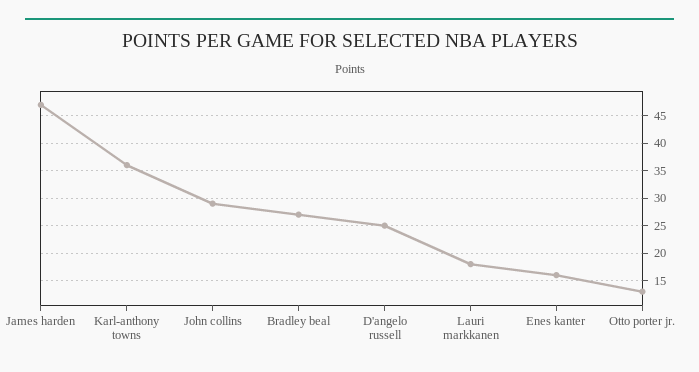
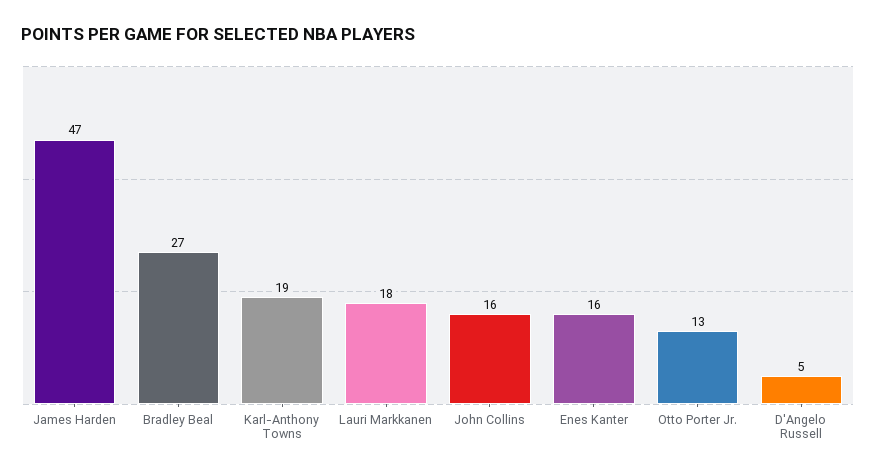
Karl-anthony towns: 35 -> 19
John collins: 30 -> 16
D'angelo russell: 25 -> 5

